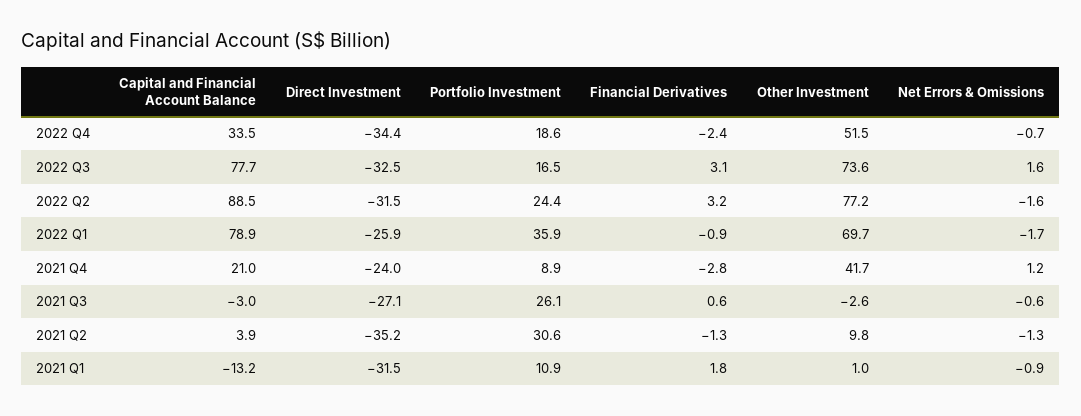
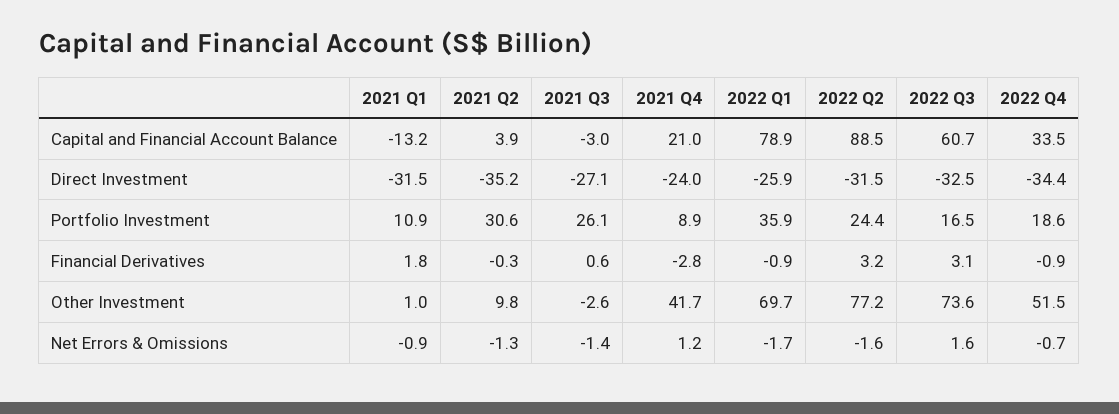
Financial Derivatives, 2022 Q4: -2.4 -> -0.9
Capital and Financial Account Balance, 2022 Q3: 77.7 -> 60.7
Net Errors & Omissions, 2021 Q3: -0.6 -> -1.4
Financial Derivatives, 2021 Q2: -1.3 -> -0.3

